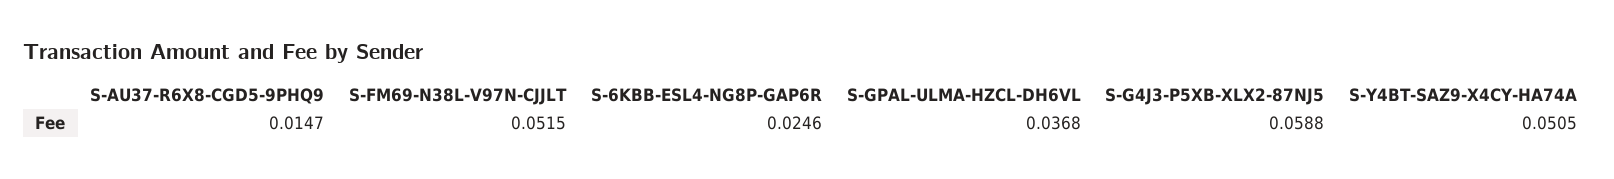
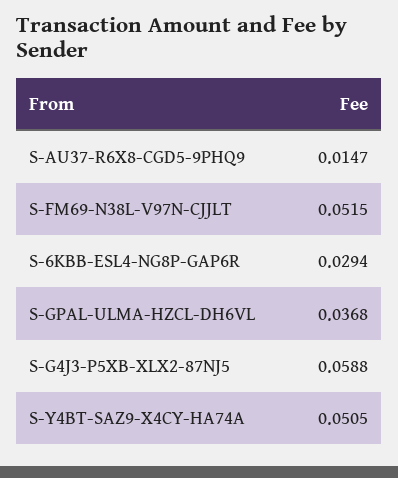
S-6KBB-ESL4-NG8P-GAP6R: 0.0246 -> 0.0294

